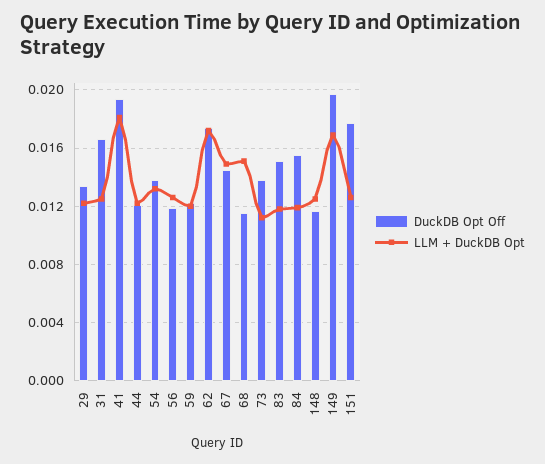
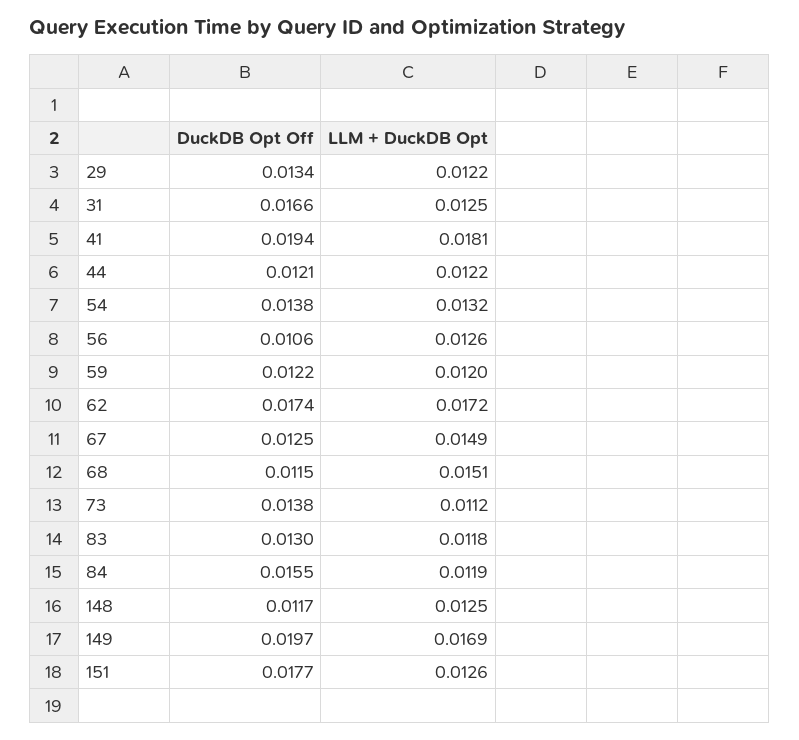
DuckDB Opt Off, 56: 0.012 -> 0.0106
DuckDB Opt Off, 67: 0.0145 -> 0.0125
DuckDB Opt Off, 83: 0.015 -> 0.013

